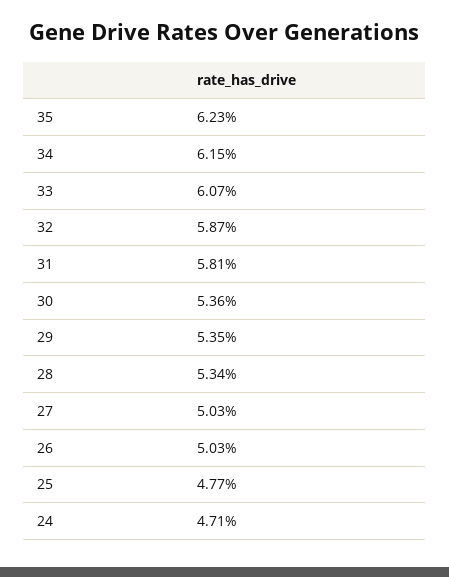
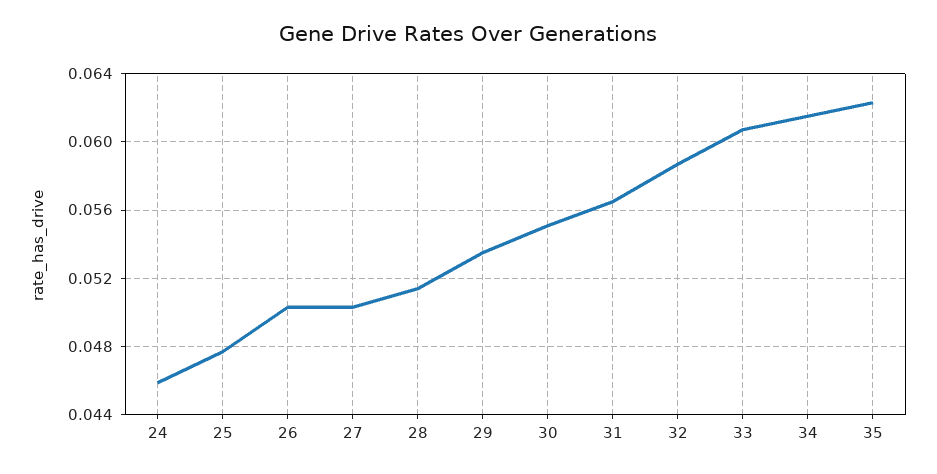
31: 0.0581 -> 0.0565
30: 0.0536 -> 0.055
28: 0.0534 -> 0.0515
24: 0.0471 -> 0.046

